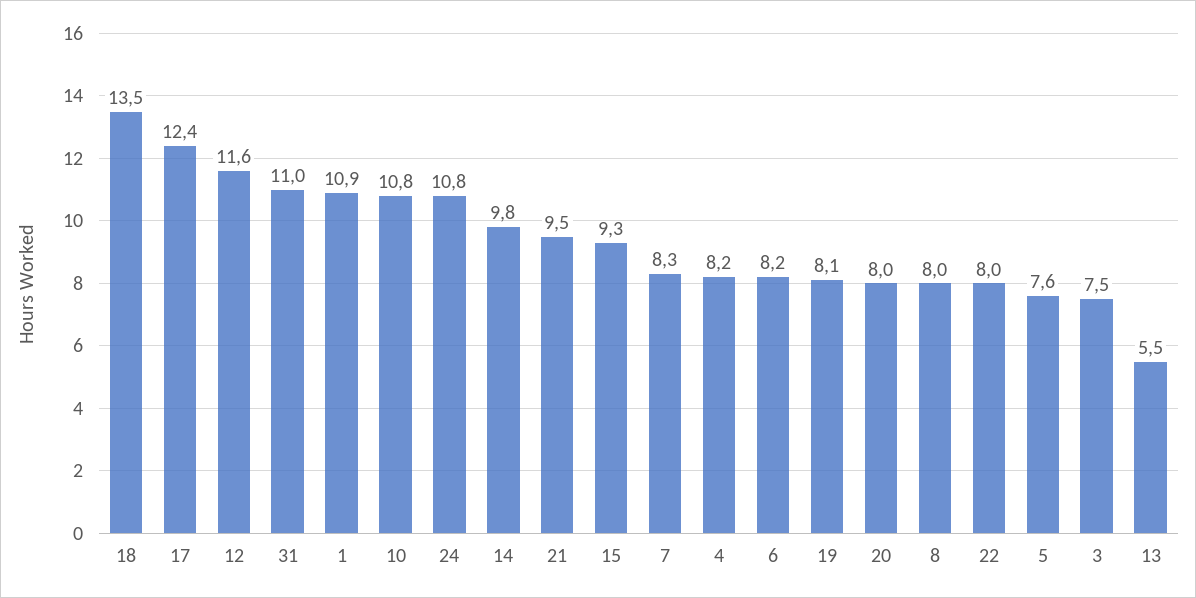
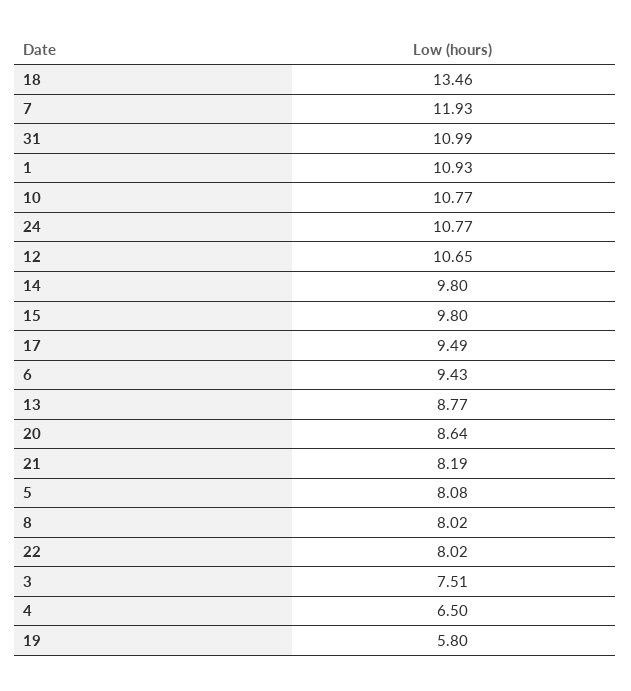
17: 12.4 -> 9.49
12: 11.6 -> 10.65
21: 9.5 -> 8.19
15: 9.3 -> 9.8
7: 8.3 -> 11.93
4: 8.2 -> 6.5
6: 8.2 -> 9.43
19: 8.1 -> 5.8
20: 8 -> 8.64
5: 7.6 -> 8.08
13: 5.5 -> 8.77

